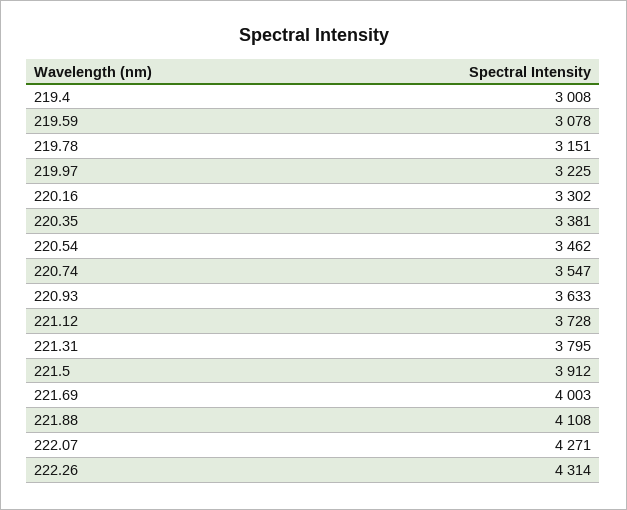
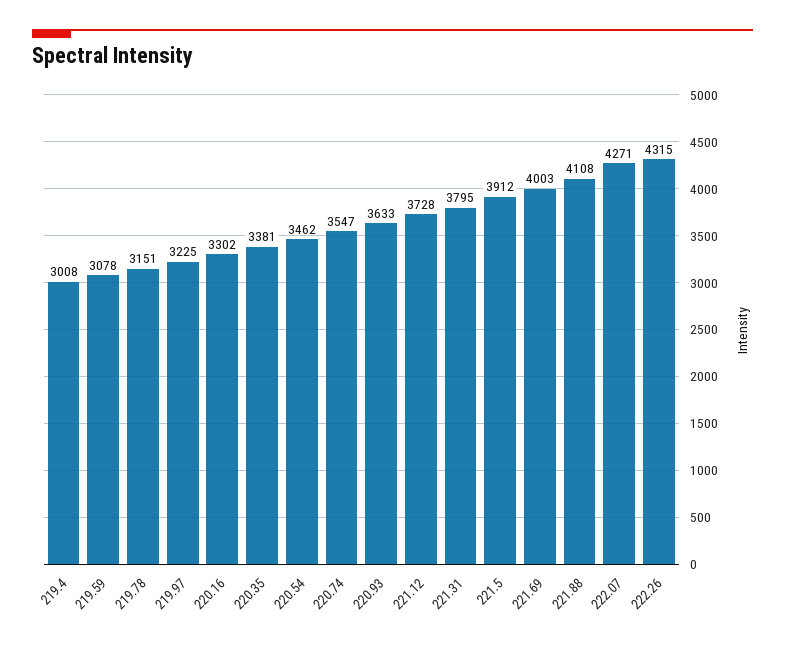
222.26: 4314 -> 4315

